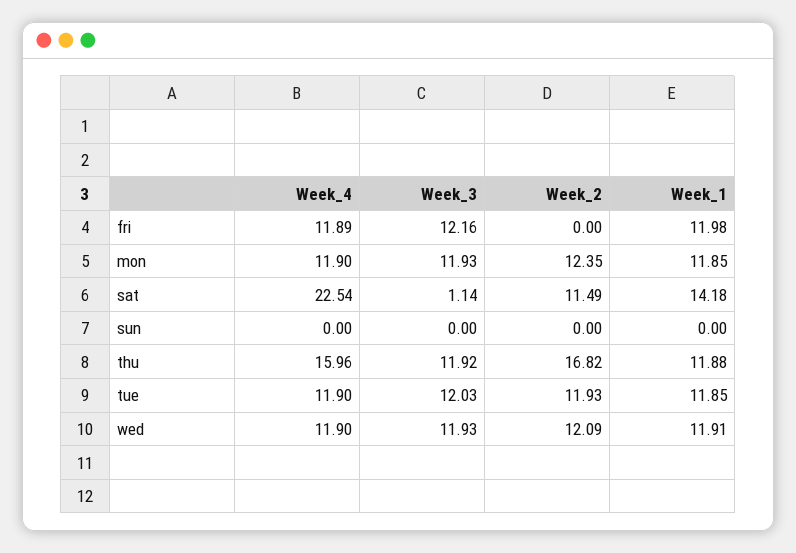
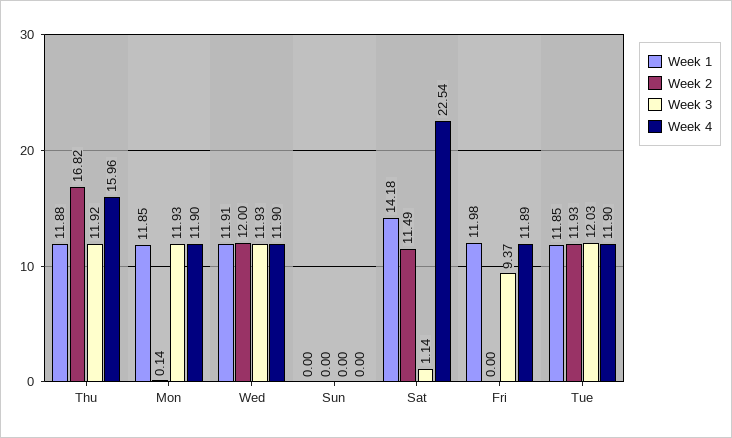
Week_3, fri: 12.16 -> 9.37
Week_2, mon: 12.35 -> 0.14
Week_2, wed: 12.09 -> 12

